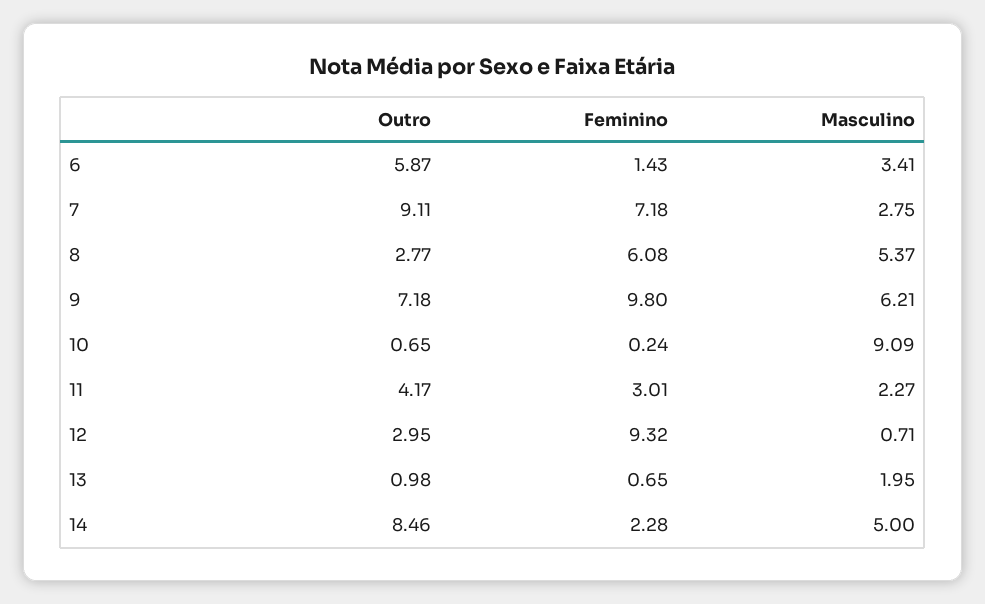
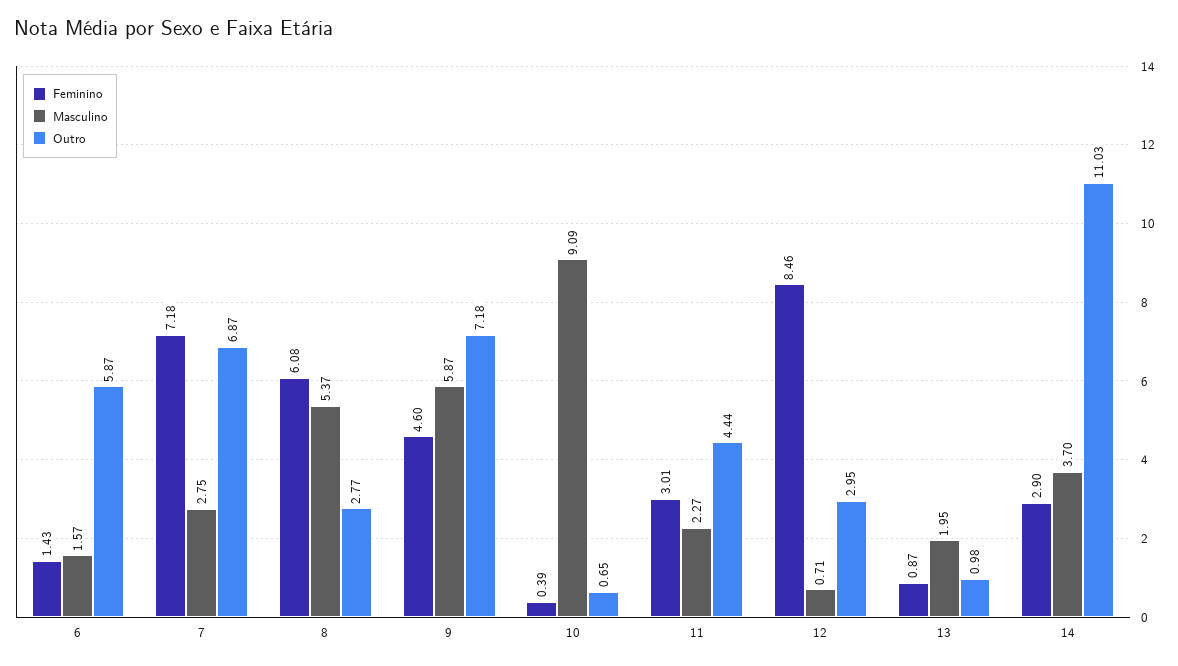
Masculino, 6: 3.41 -> 1.57
Outro, 7: 9.11 -> 6.87
Feminino, 9: 9.8 -> 4.6
Masculino, 9: 6.21 -> 5.87
Feminino, 10: 0.24 -> 0.39
Outro, 11: 4.17 -> 4.44
Feminino, 12: 9.32 -> 8.46
Feminino, 13: 0.65 -> 0.87
Outro, 14: 8.46 -> 11.03
Feminino, 14: 2.28 -> 2.9
Masculino, 14: 5 -> 3.7

